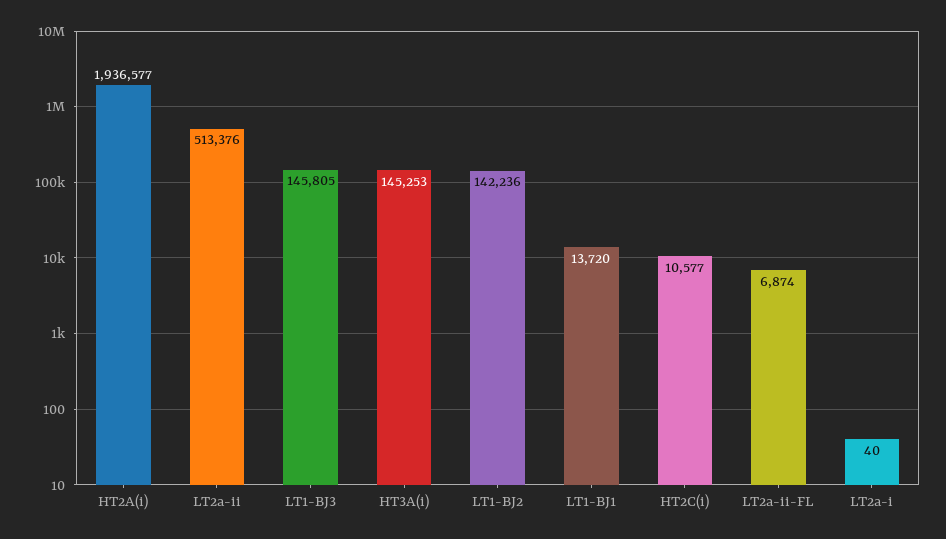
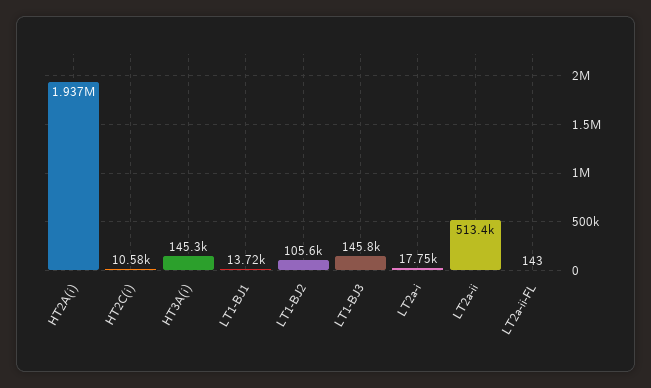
LT1-BJ2: 142236 -> 105600
LT2a-ii-FL: 6874 -> 143
LT2a-i: 40 -> 17750

